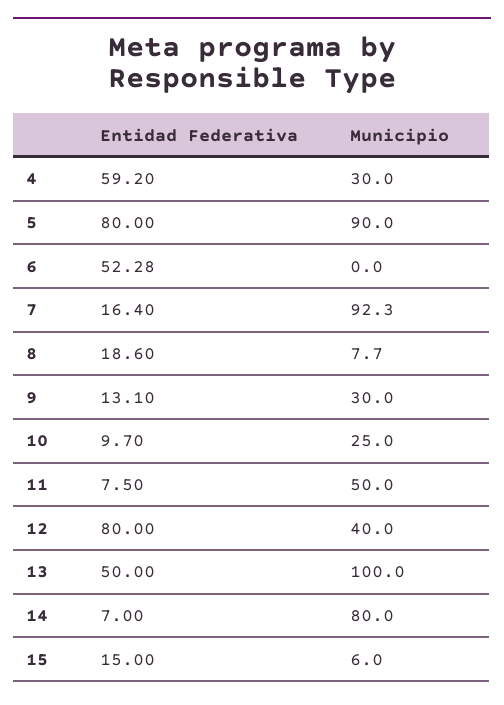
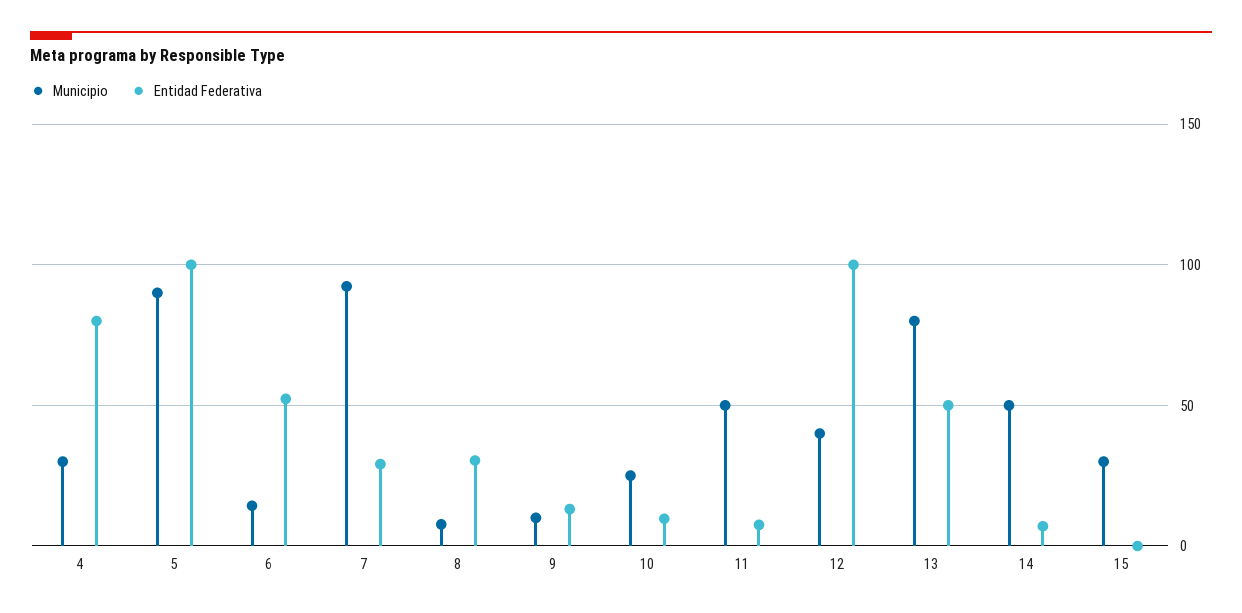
Entidad Federativa, 4: 59.2 -> 80
Entidad Federativa, 5: 80 -> 100
Municipio, 6: 0 -> 15
Entidad Federativa, 7: 16.4 -> 30
Entidad Federativa, 8: 18.6 -> 30
Municipio, 9: 30 -> 10
Entidad Federativa, 12: 80 -> 100
Municipio, 13: 100 -> 80
Municipio, 14: 80 -> 50
Entidad Federativa, 15: 15 -> 0
Municipio, 15: 6 -> 30

